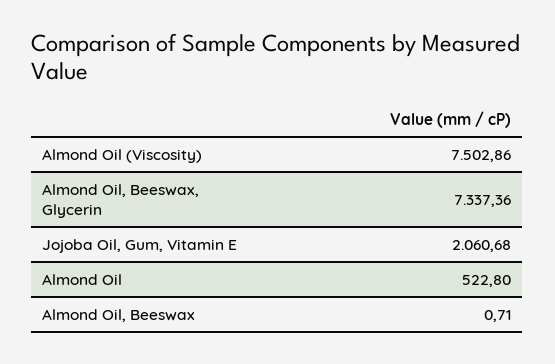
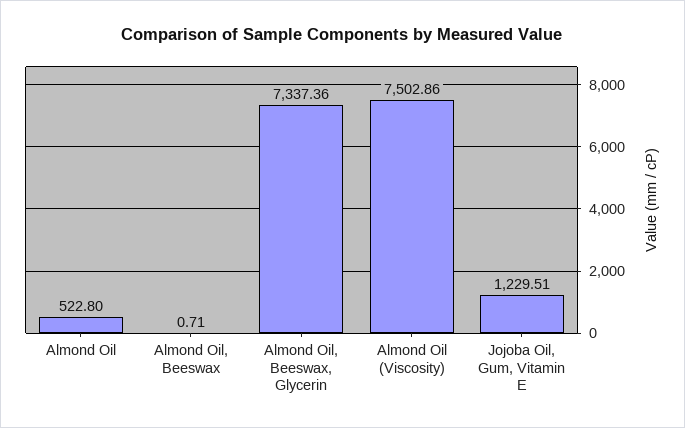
Jojoba Oil, Gum, Vitamin E: 2060.68 -> 1229.51

